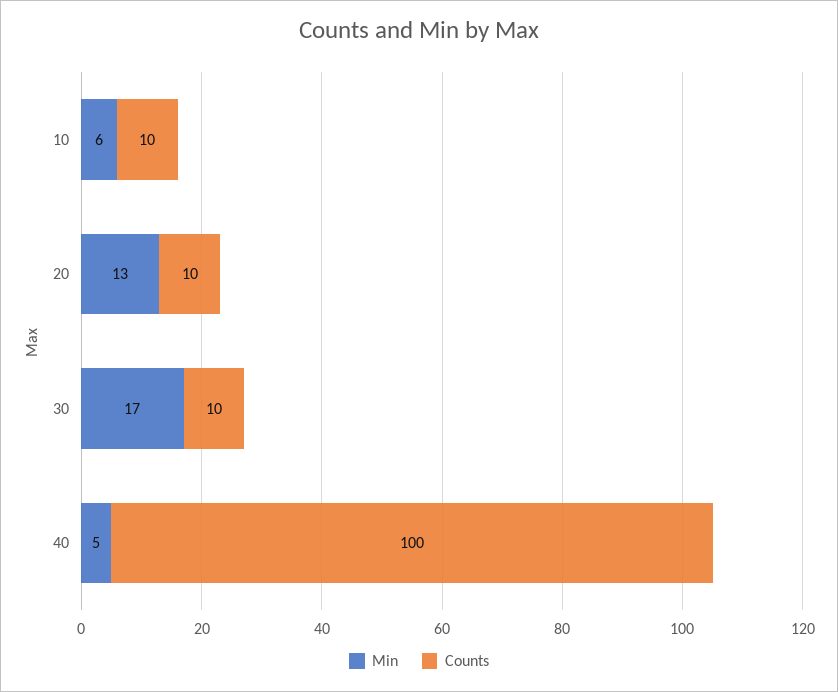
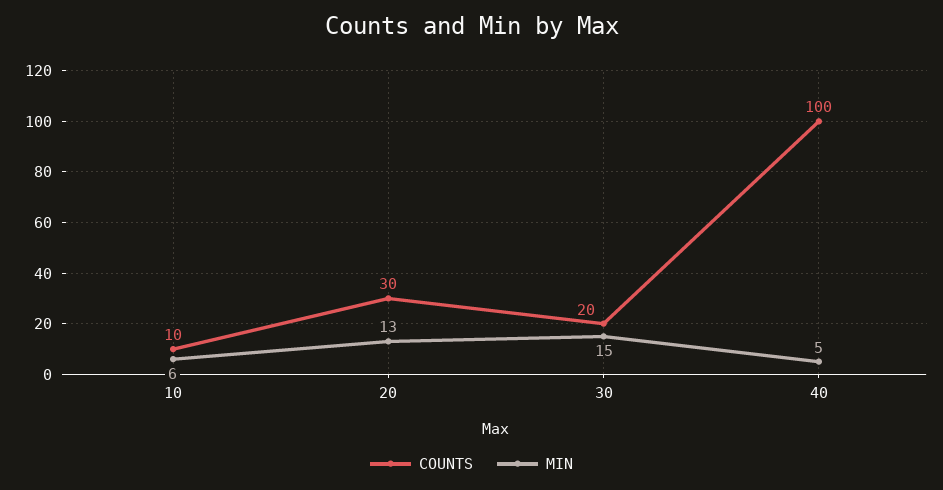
Counts, 20: 10 -> 30
Min, 30: 17 -> 15
Counts, 30: 10 -> 20

